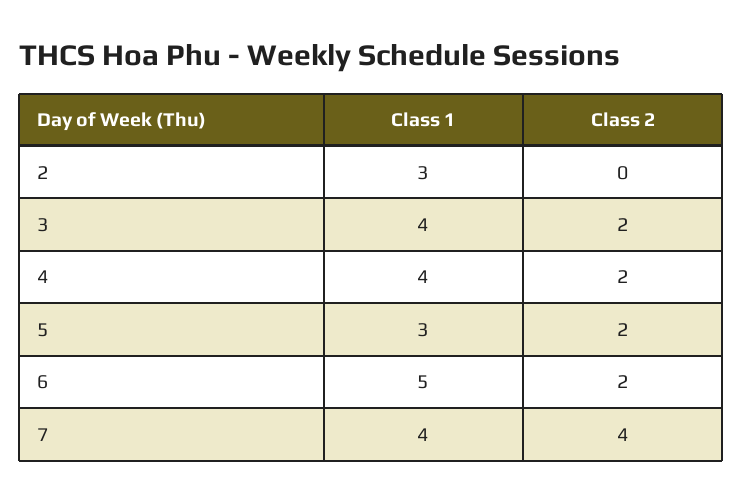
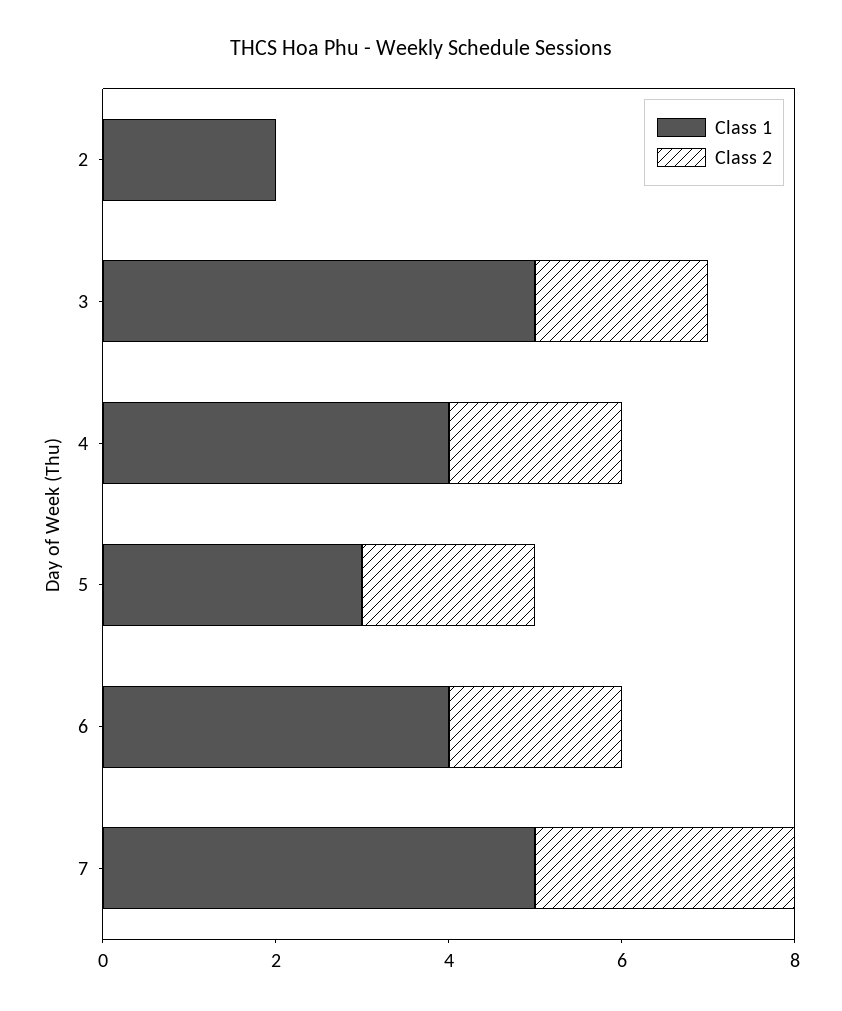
Class 1, 2: 3 -> 2
Class 1, 3: 4 -> 5
Class 1, 6: 5 -> 4
Class 1, 7: 4 -> 5
Class 2, 7: 4 -> 3

